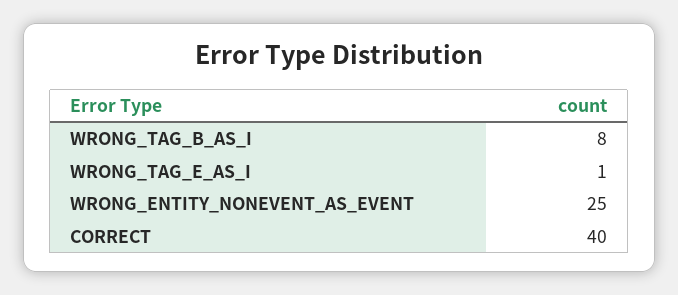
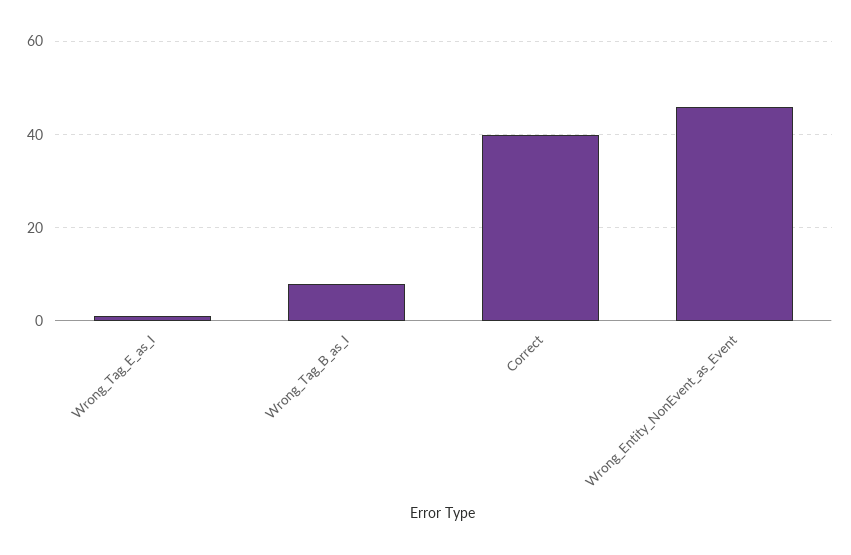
WRONG_ENTITY_NONEVENT_AS_EVENT: 25 -> 45

